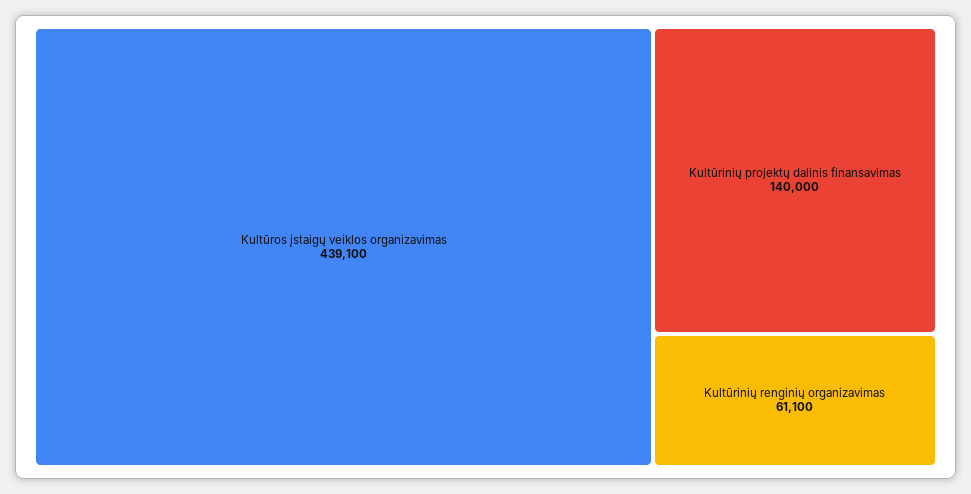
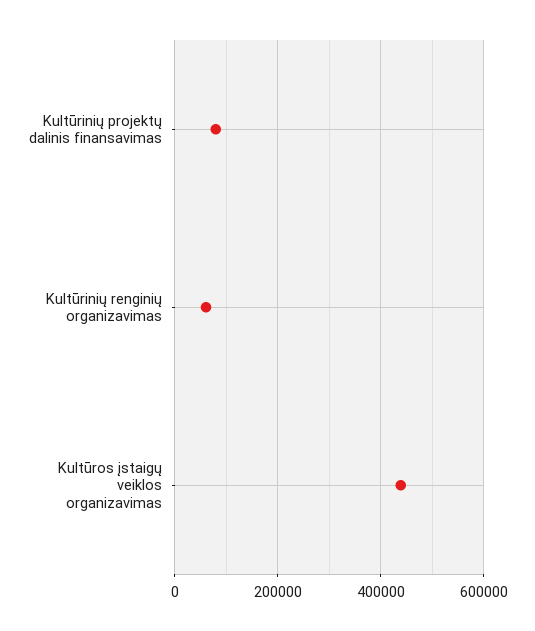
Kultūrinių projektų dalinis finansavimas: 140000 -> 80000

